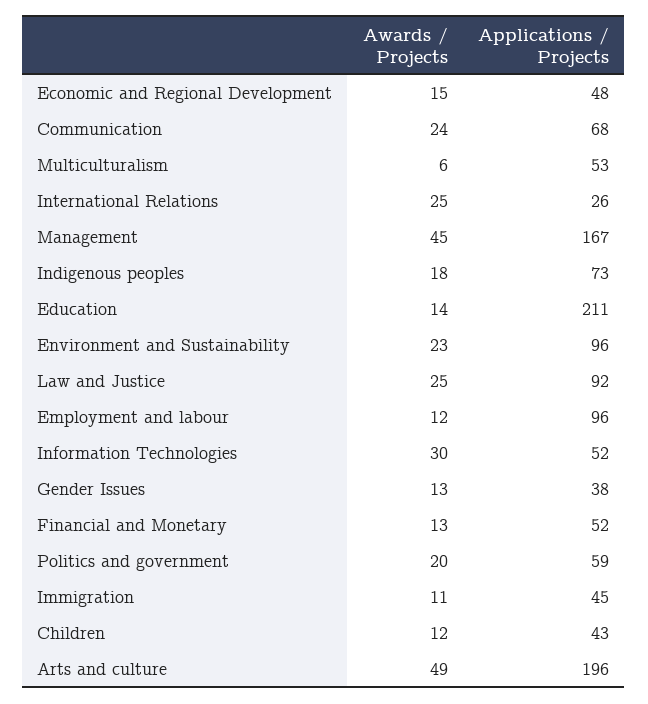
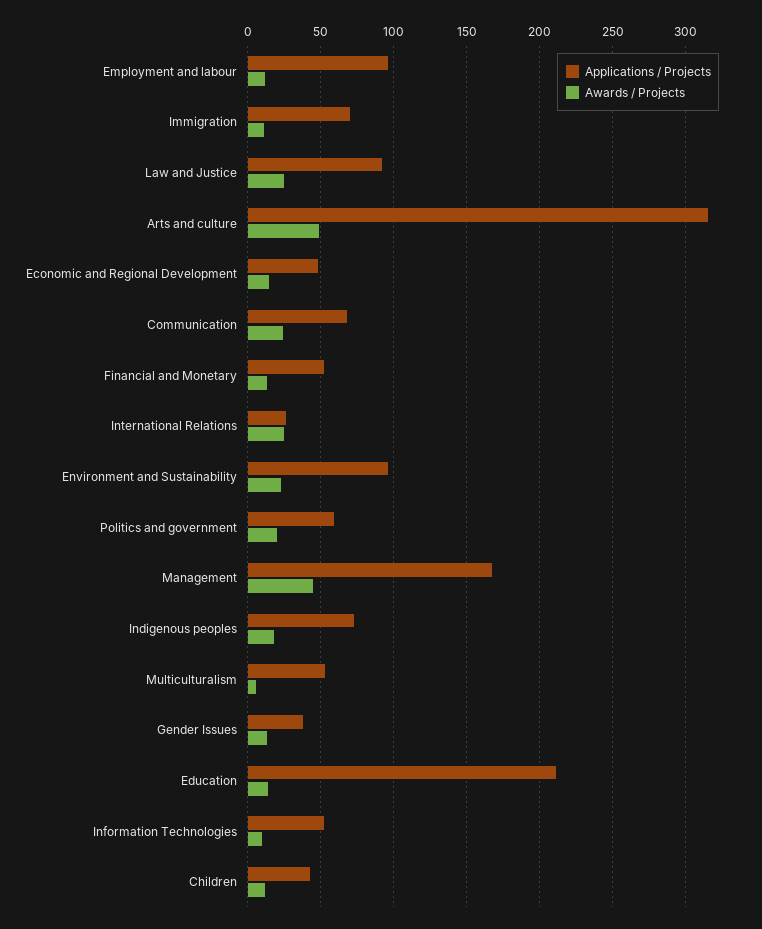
Awards / Projects, Information Technologies: 30 -> 10
Applications / Projects, Immigration: 45 -> 70
Applications / Projects, Arts and culture: 196 -> 315

